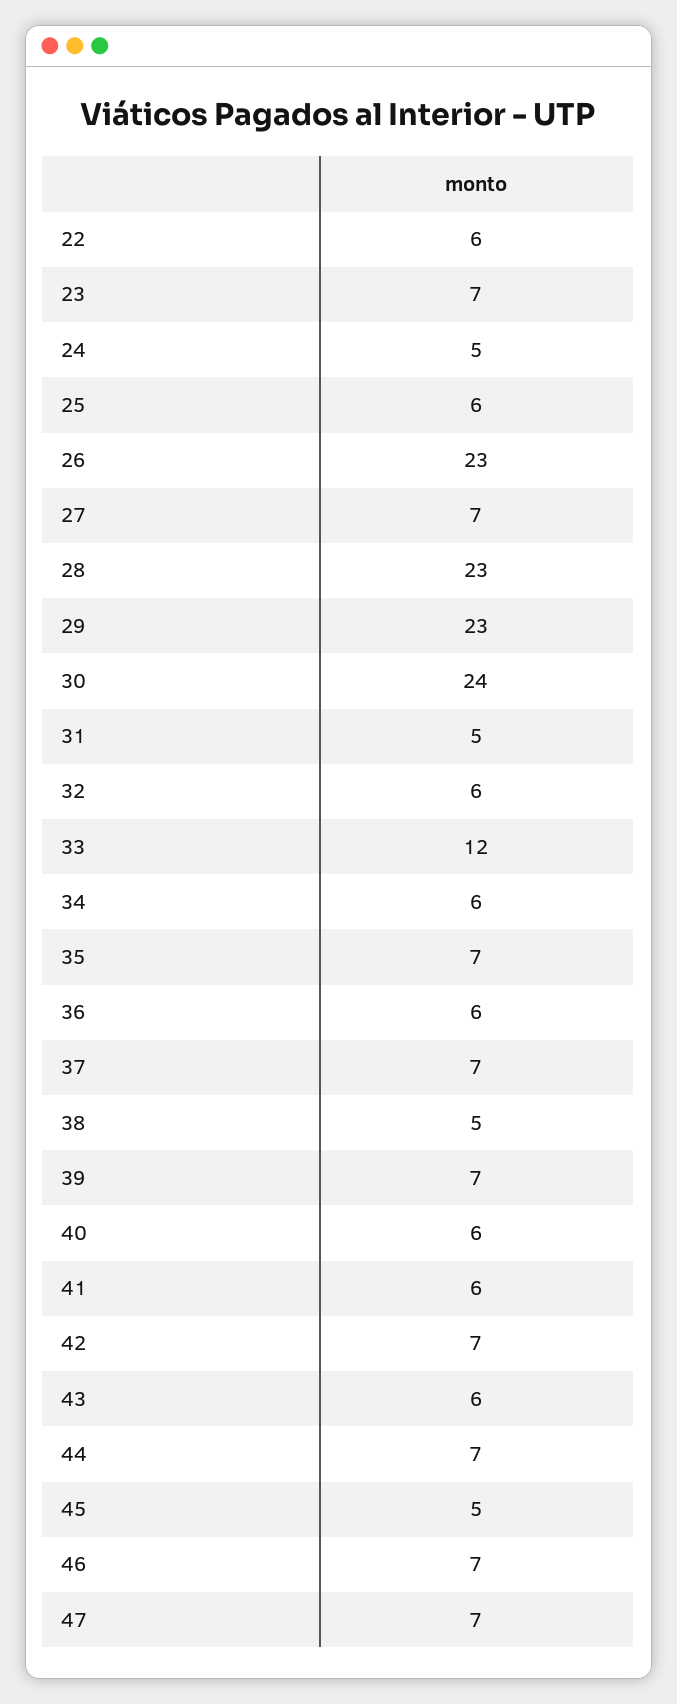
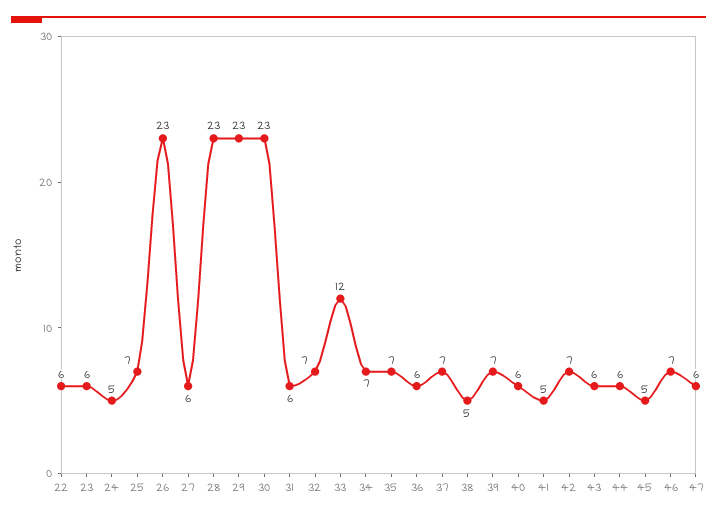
23: 7 -> 6
25: 6 -> 7
27: 7 -> 6
30: 24 -> 23
31: 5 -> 6
32: 6 -> 7
34: 6 -> 7
41: 6 -> 5
44: 7 -> 6
47: 7 -> 6

